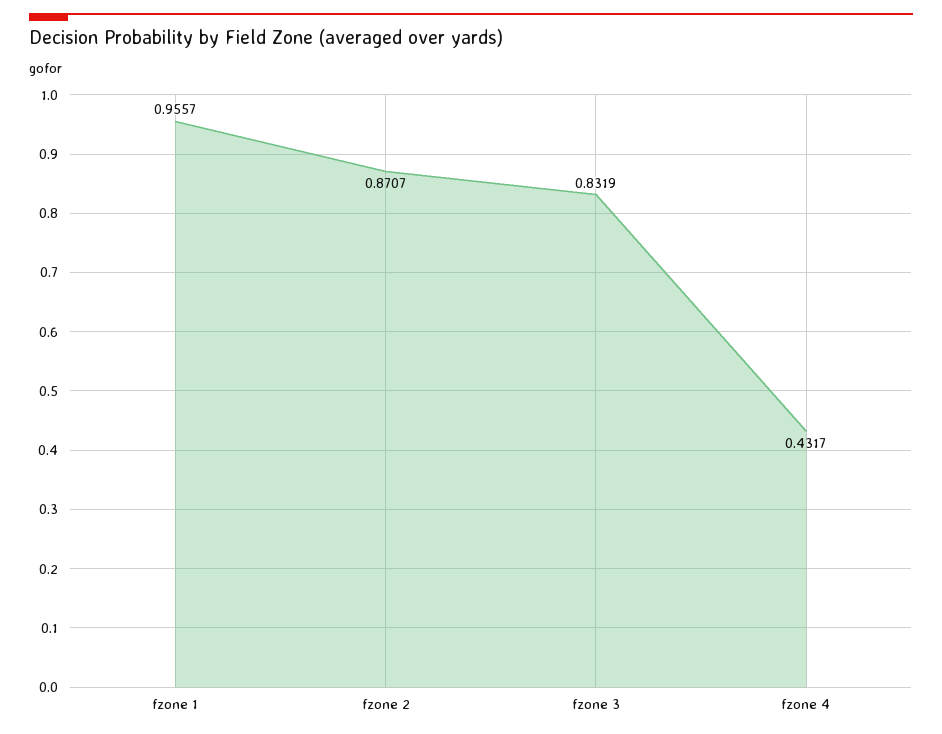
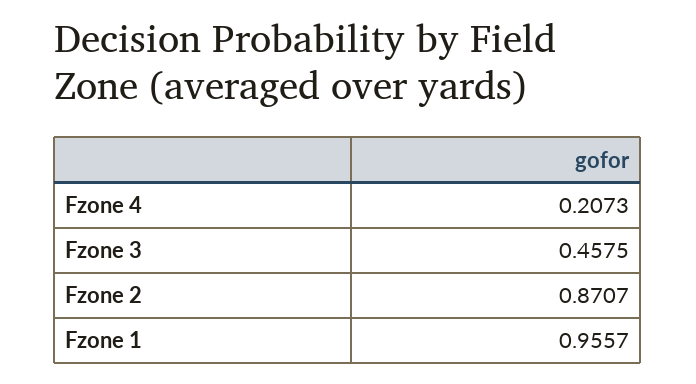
fzone 3: 0.8319 -> 0.4575
fzone 4: 0.4317 -> 0.2073

